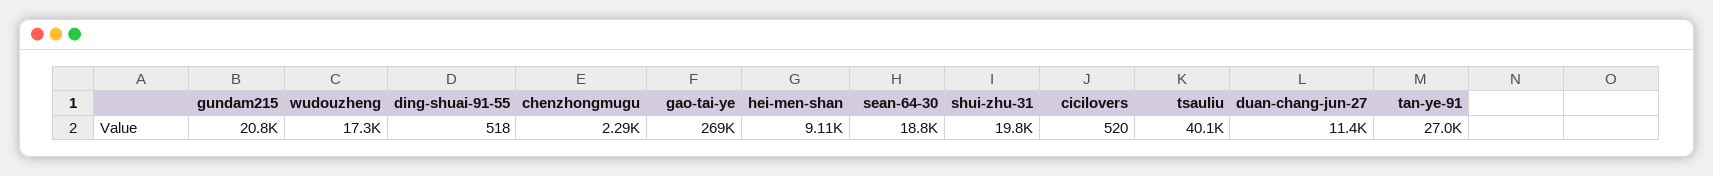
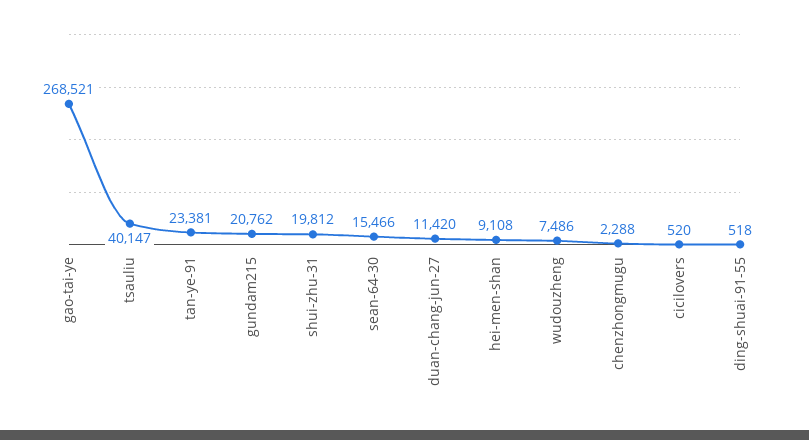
wudouzheng: 17300 -> 7486
sean-64-30: 18800 -> 15466
tan-ye-91: 27000 -> 23381

